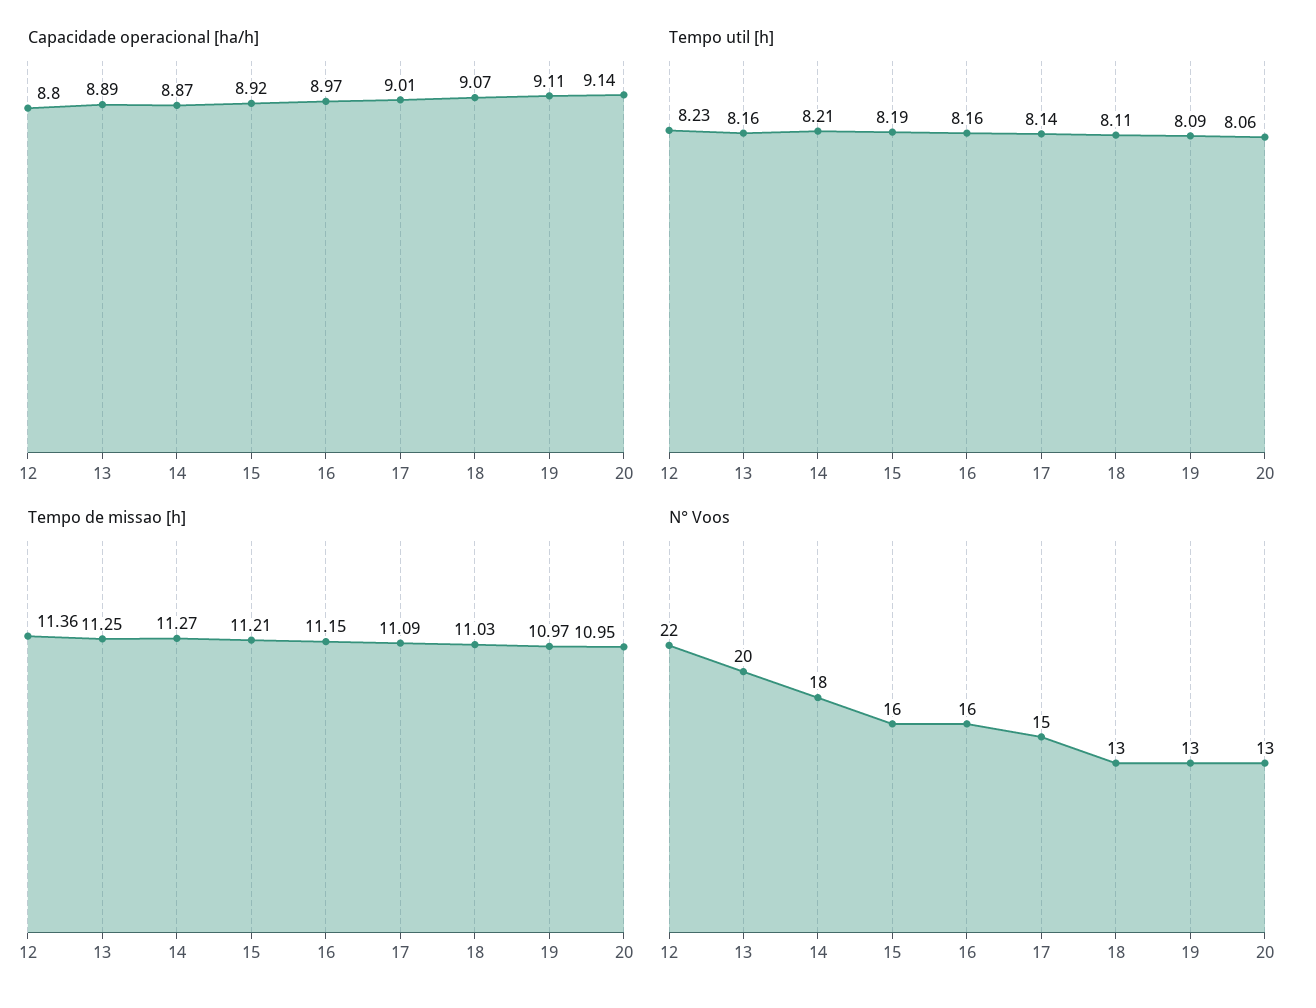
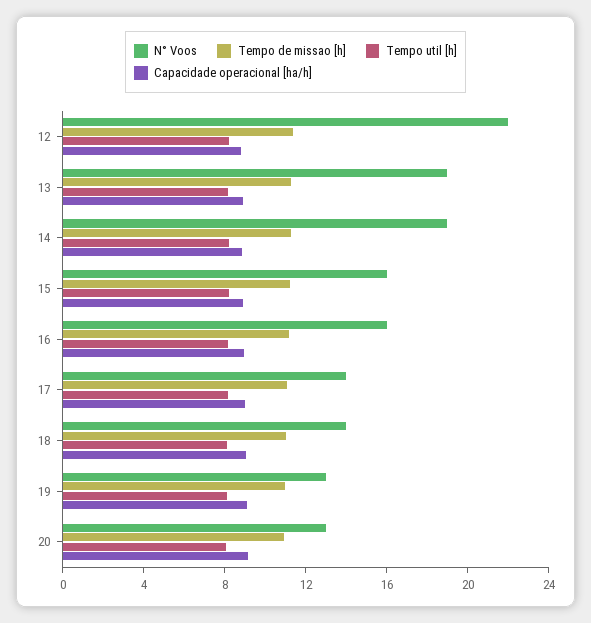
N° Voos, 13: 20 -> 19
N° Voos, 14: 18 -> 19
N° Voos, 17: 15 -> 14
N° Voos, 18: 13 -> 14

